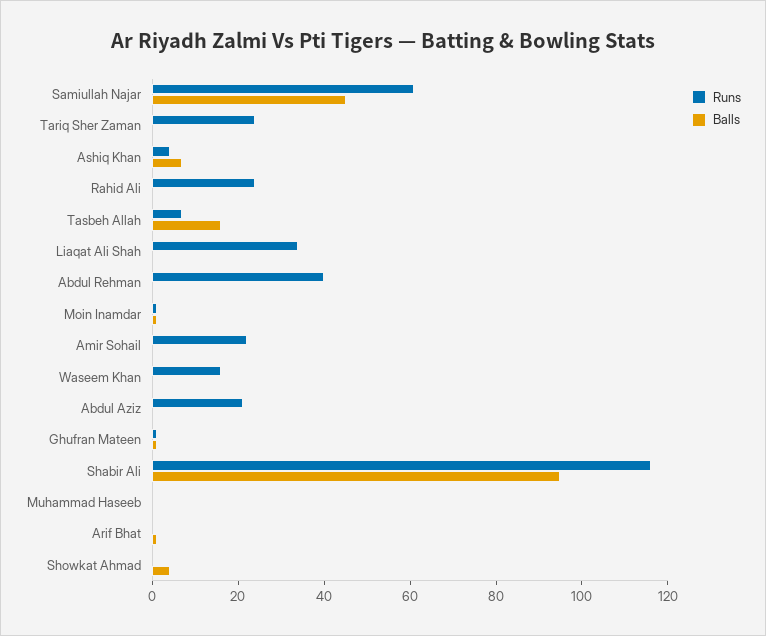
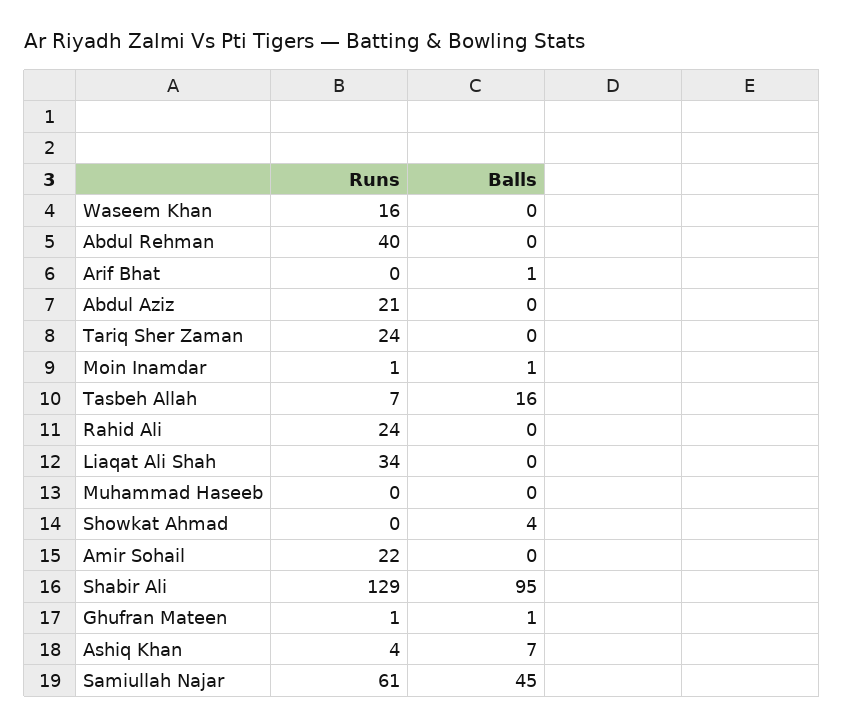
Runs, Shabir Ali: 115 -> 129

